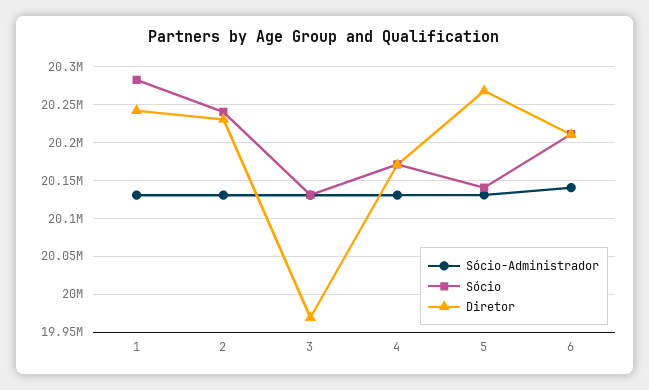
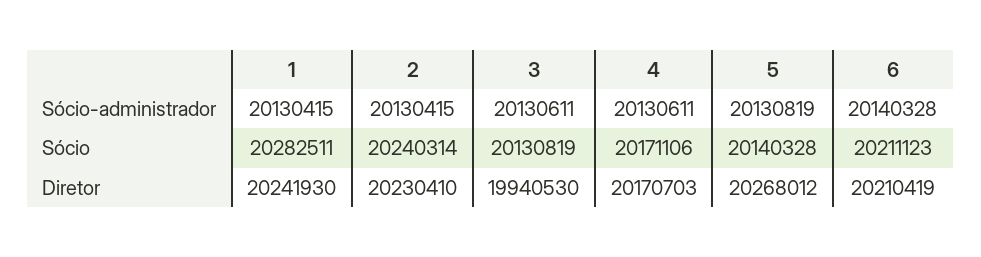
Diretor, 3: 19970000 -> 19940530

